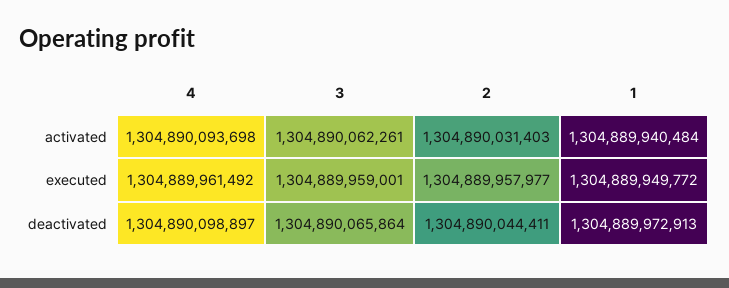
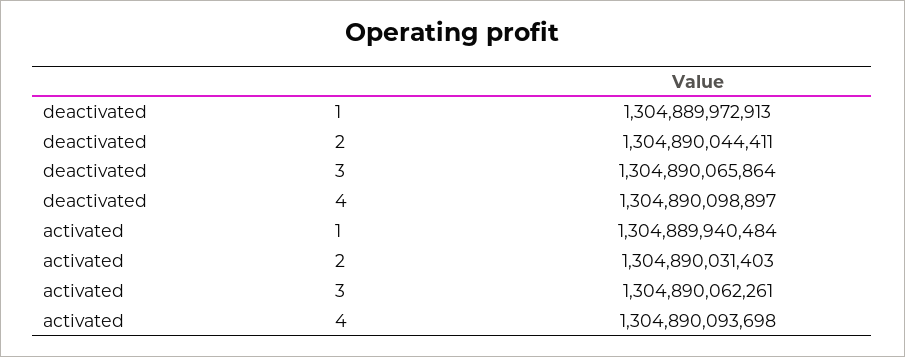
4, executed: 1304889961492 -> none
3, executed: 1304889959001 -> none
2, executed: 1304889957977 -> none
1, executed: 1304889949772 -> none

